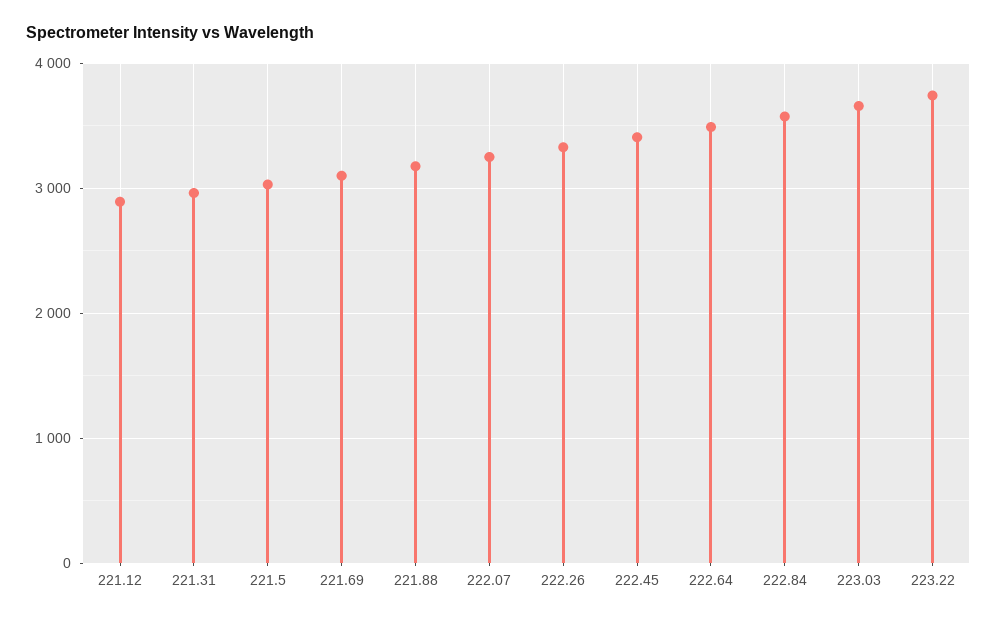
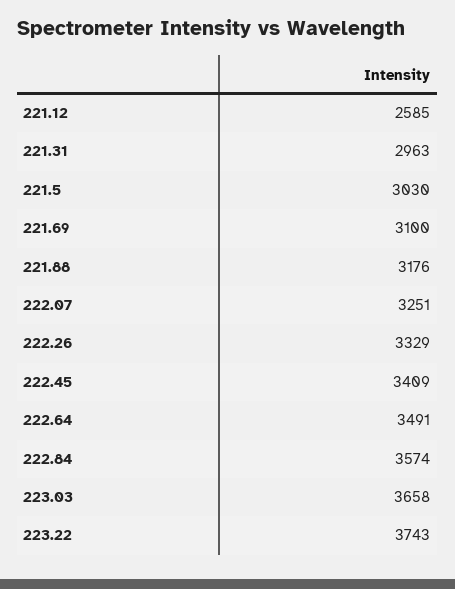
221.12: 2900 -> 2585

